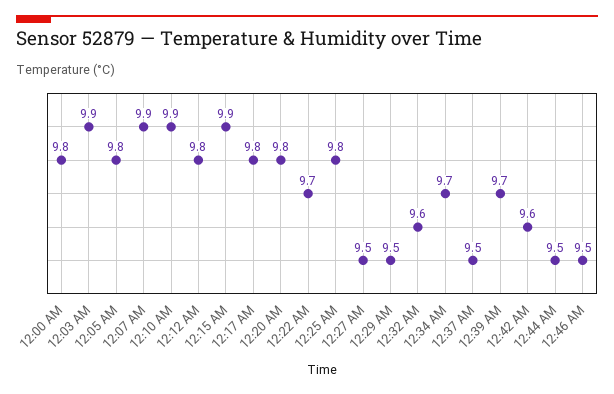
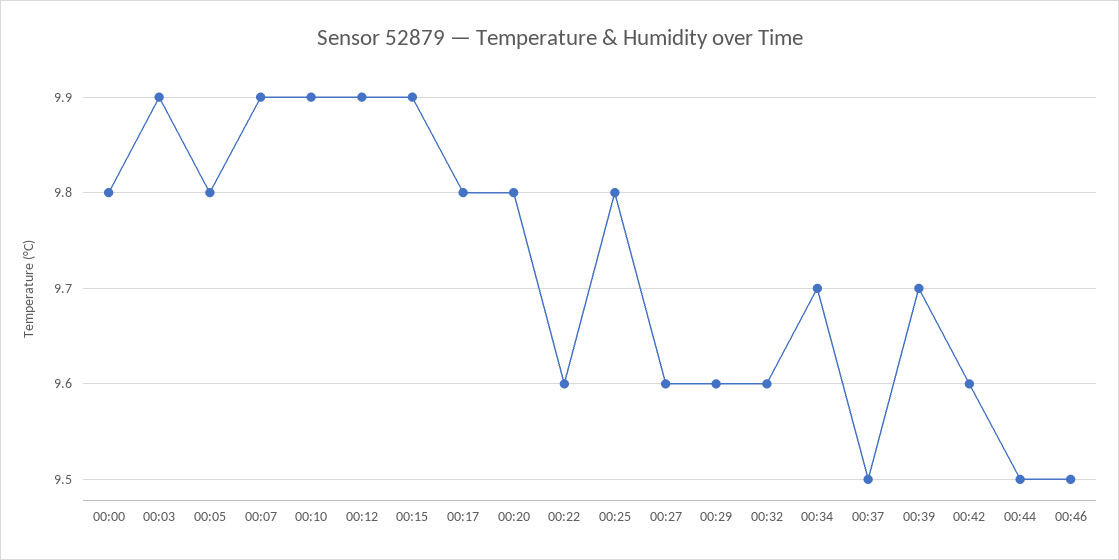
12:12 AM: 9.8 -> 9.9
12:22 AM: 9.7 -> 9.6
12:27 AM: 9.5 -> 9.6
12:29 AM: 9.5 -> 9.6

